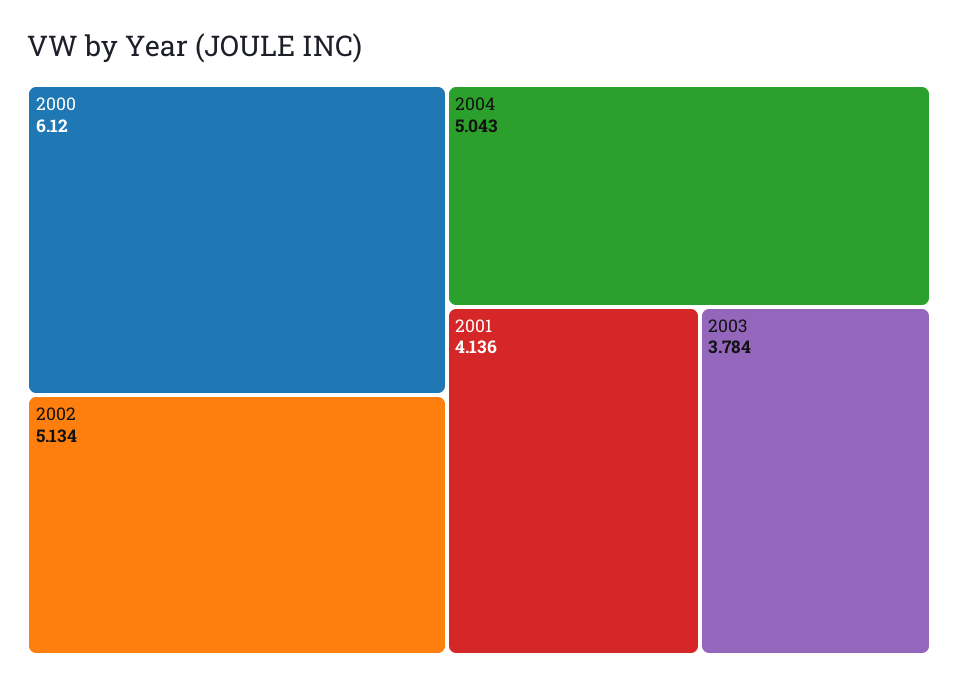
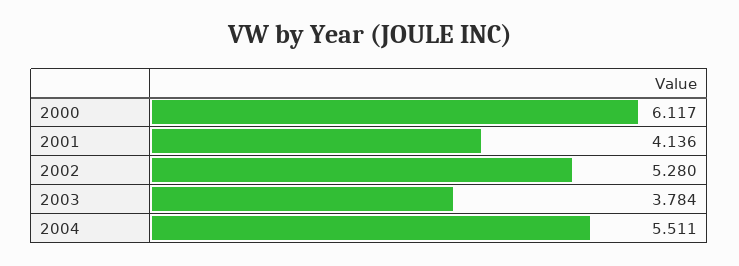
2000: 6.12 -> 6.117
2002: 5.134 -> 5.28
2004: 5.043 -> 5.511

